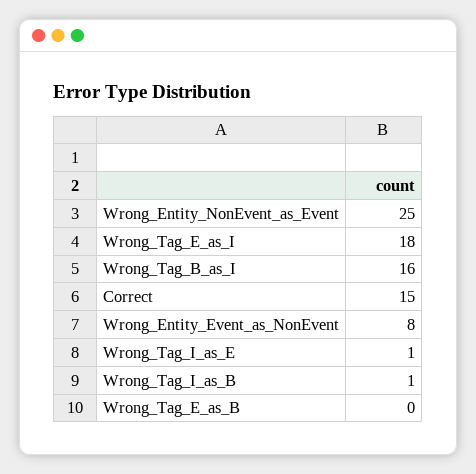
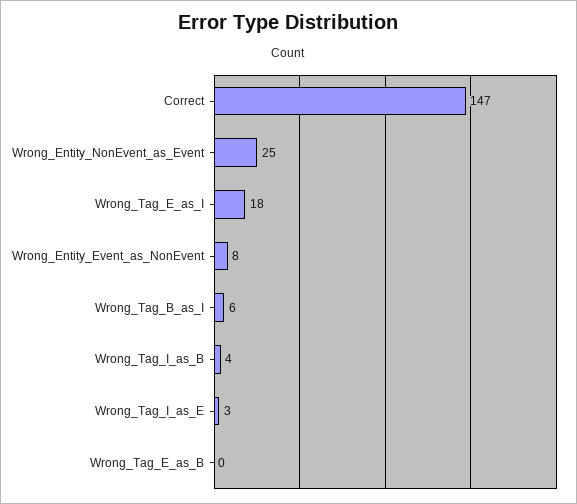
Wrong_Tag_B_as_I: 16 -> 6
Correct: 15 -> 147
Wrong_Tag_I_as_E: 1 -> 3
Wrong_Tag_I_as_B: 1 -> 4

